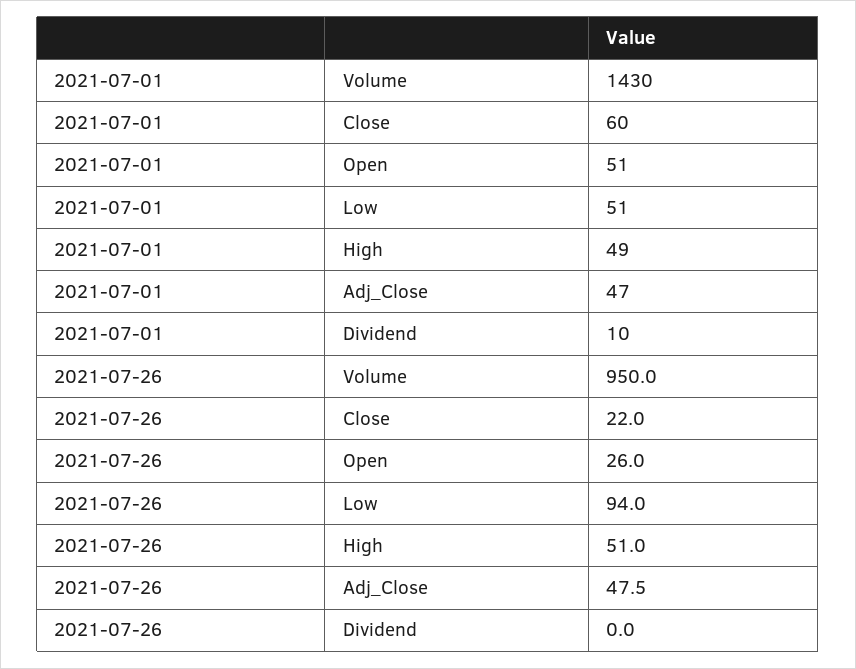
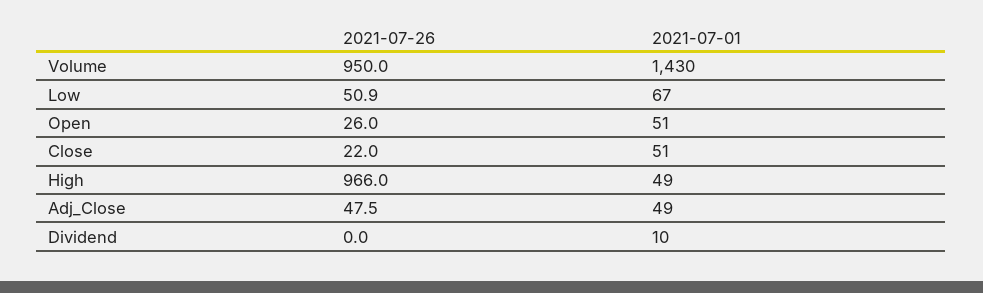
2021-07-01, Close: 60 -> 51
2021-07-01, Low: 51 -> 67
2021-07-01, Adj_Close: 47 -> 49
2021-07-26, Low: 94 -> 50.9
2021-07-26, High: 51 -> 966

